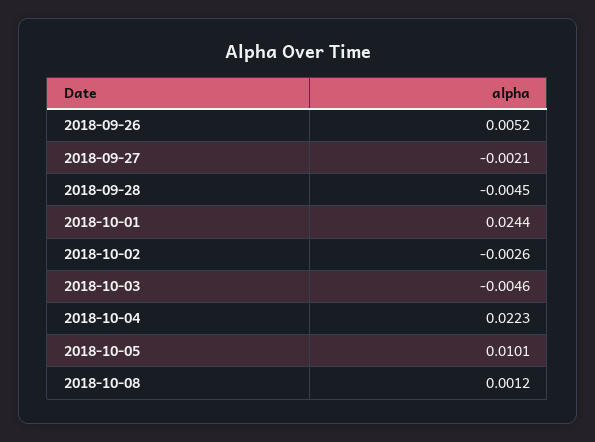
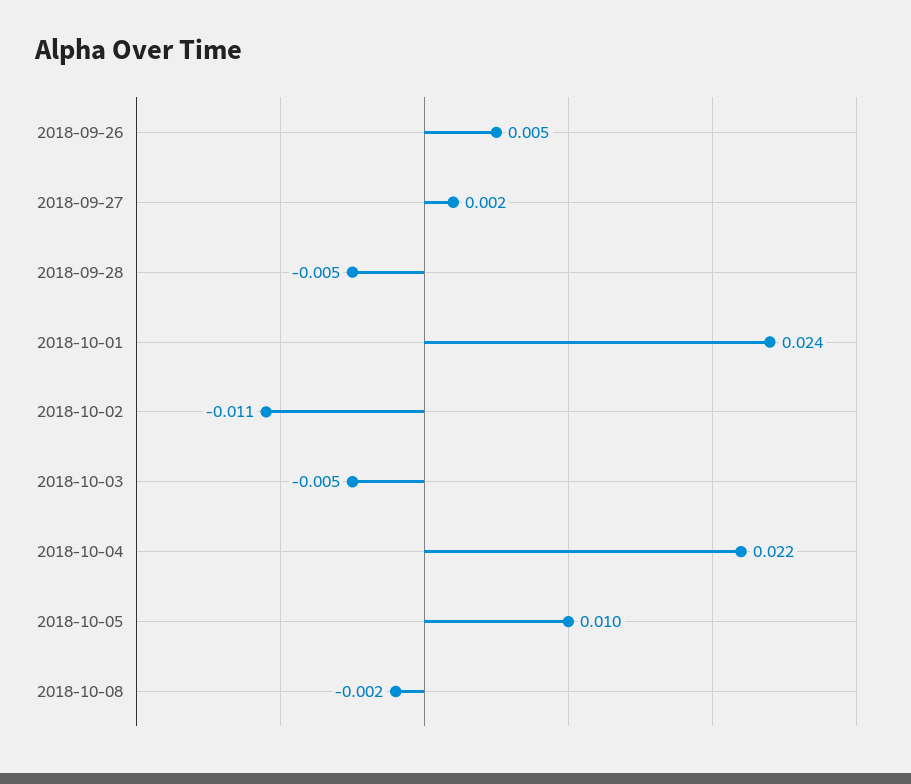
2018-09-27: -0.0021 -> 0.002
2018-10-02: -0.0026 -> -0.011
2018-10-08: 0.0012 -> -0.002

